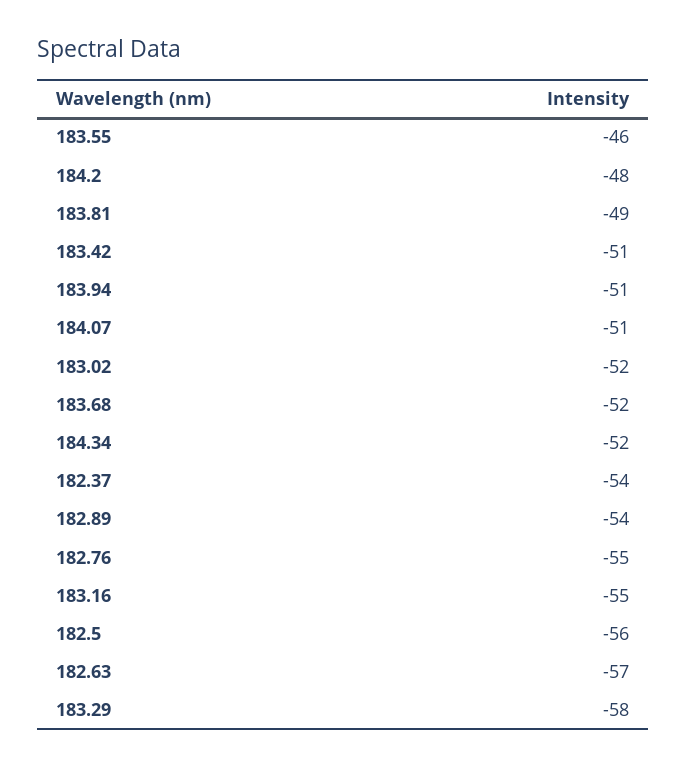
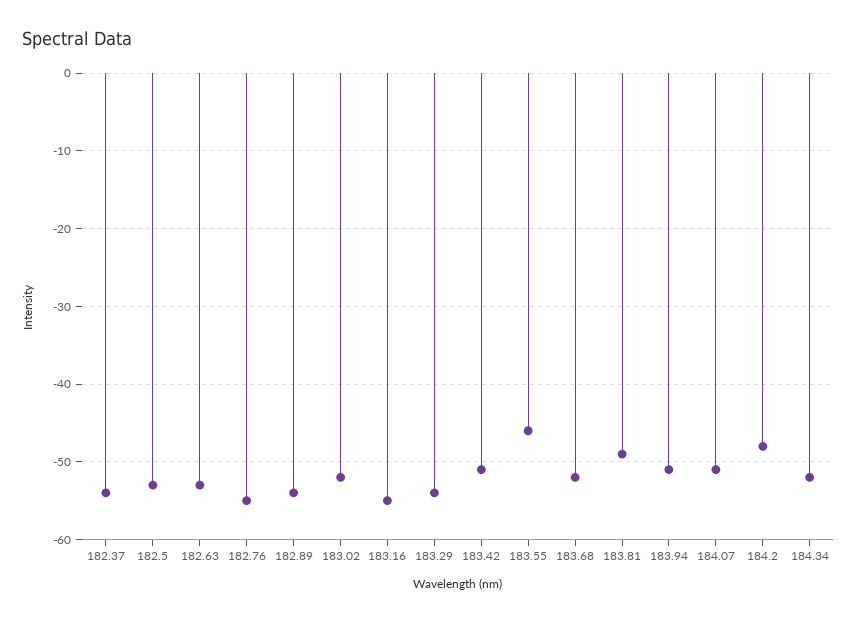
182.5: -56 -> -53
182.63: -57 -> -53
183.29: -58 -> -54

